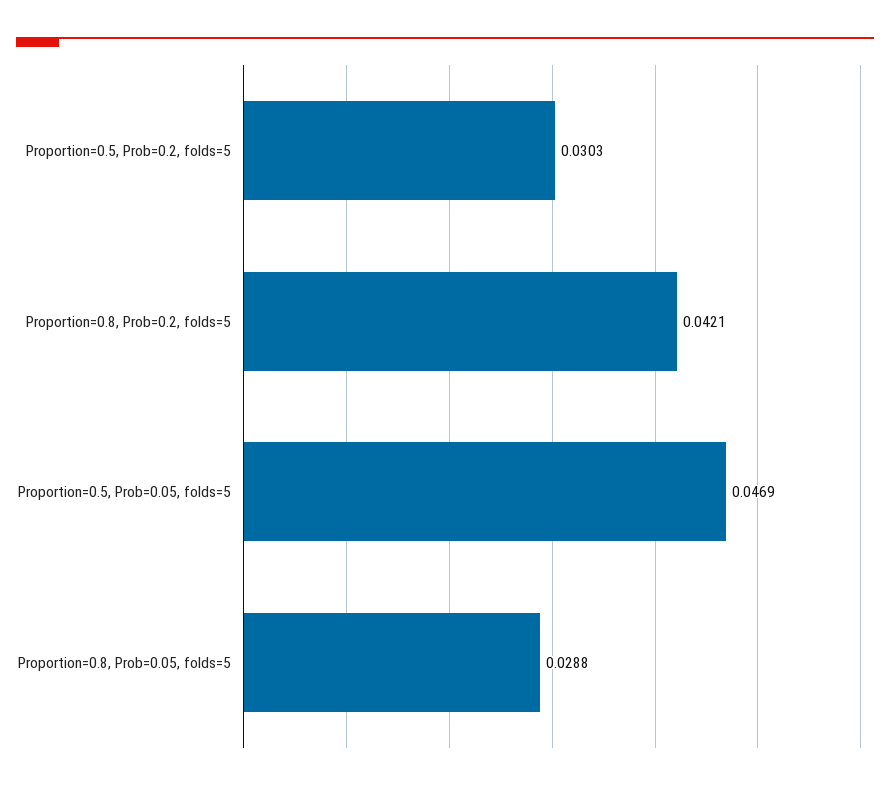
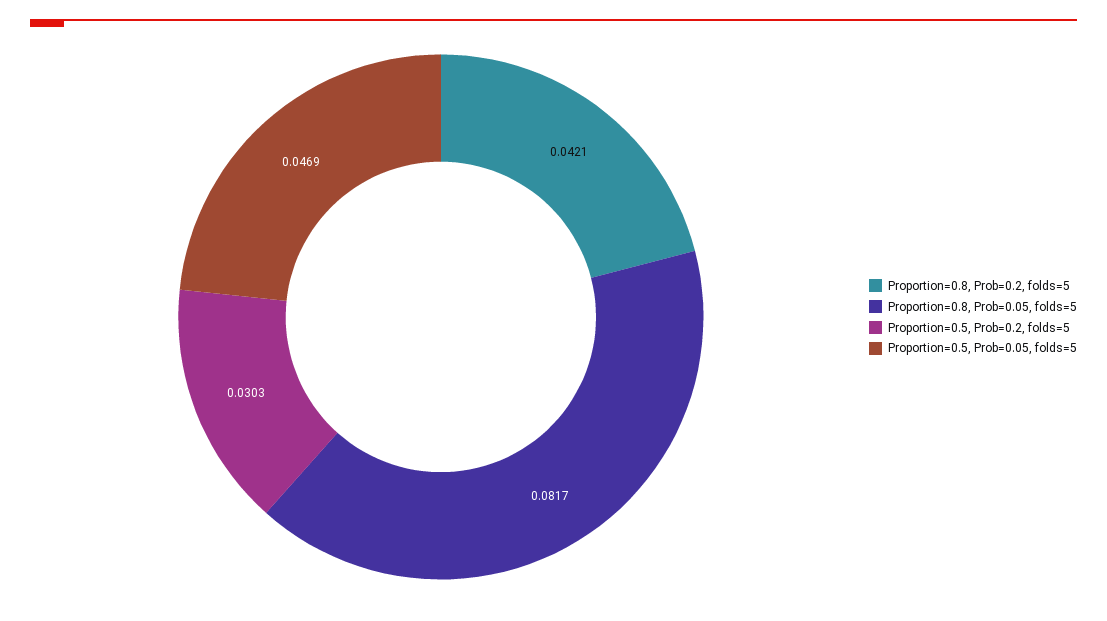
Proportion=0.8, Prob=0.05, folds=5: 0.0288 -> 0.0817

